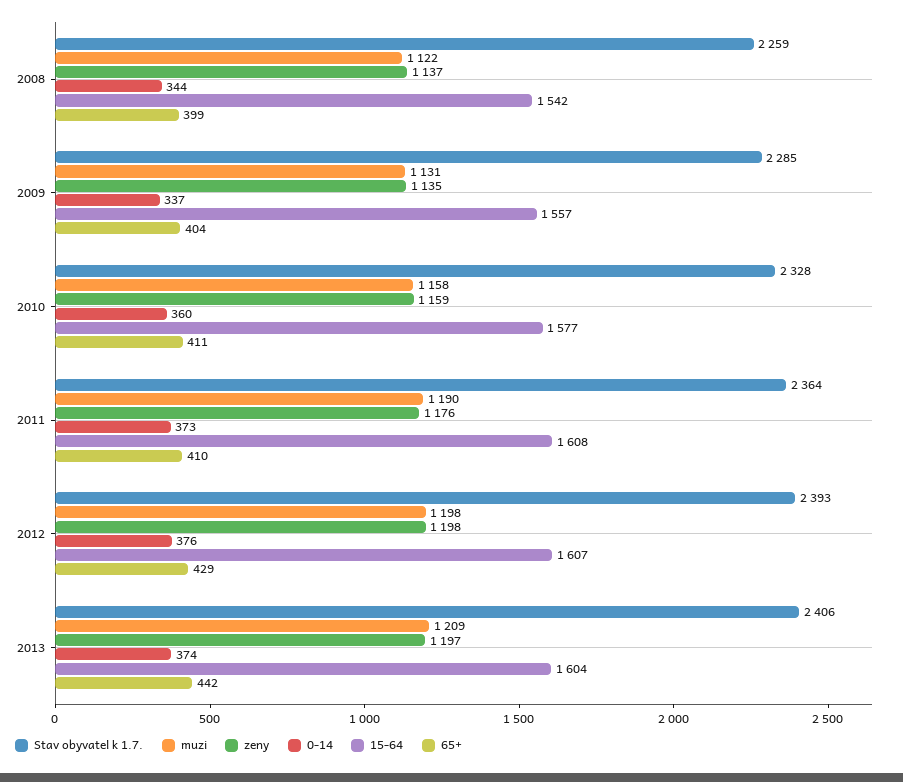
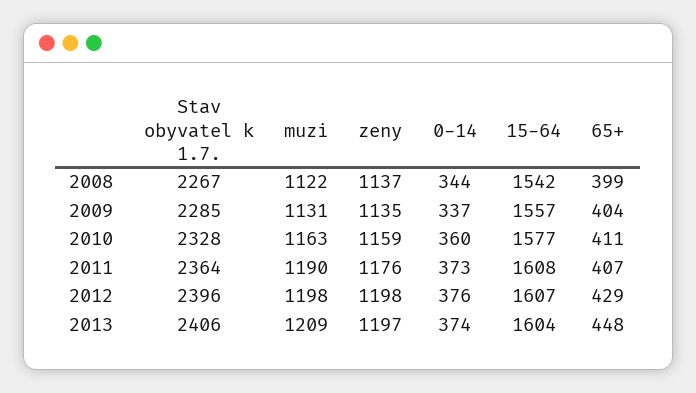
Stav obyvatel k 1.7., 2008: 2259 -> 2267
muzi, 2010: 1158 -> 1163
65+, 2011: 410 -> 407
Stav obyvatel k 1.7., 2012: 2393 -> 2396
65+, 2013: 442 -> 448

